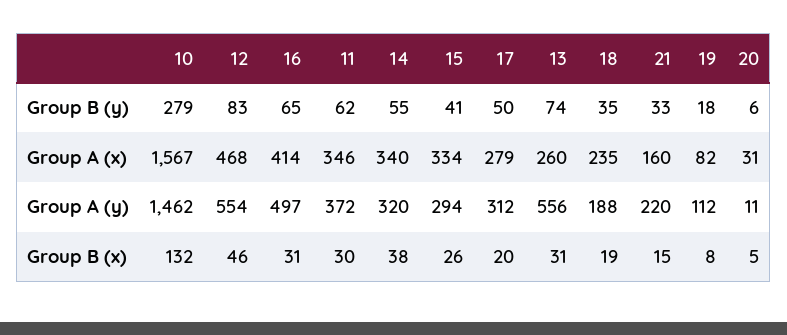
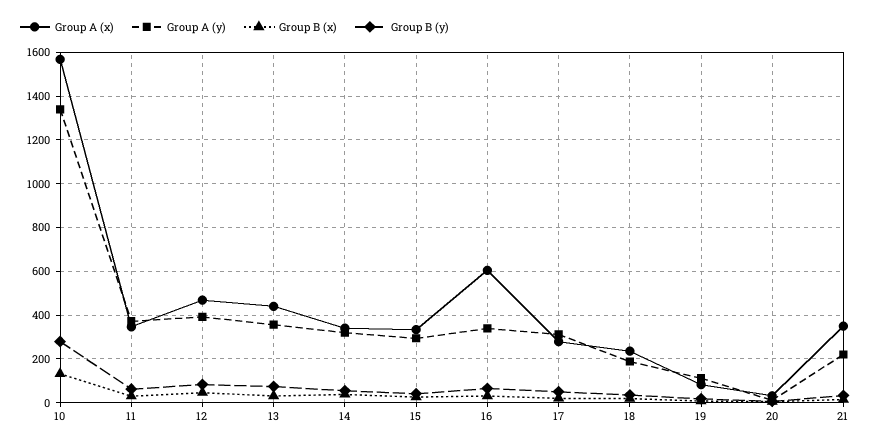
Group A (x), 16: 414 -> 600
Group A (x), 13: 260 -> 450
Group A (x), 21: 160 -> 350
Group A (y), 10: 1462 -> 1350
Group A (y), 12: 554 -> 400
Group A (y), 16: 497 -> 350
Group A (y), 13: 556 -> 350

